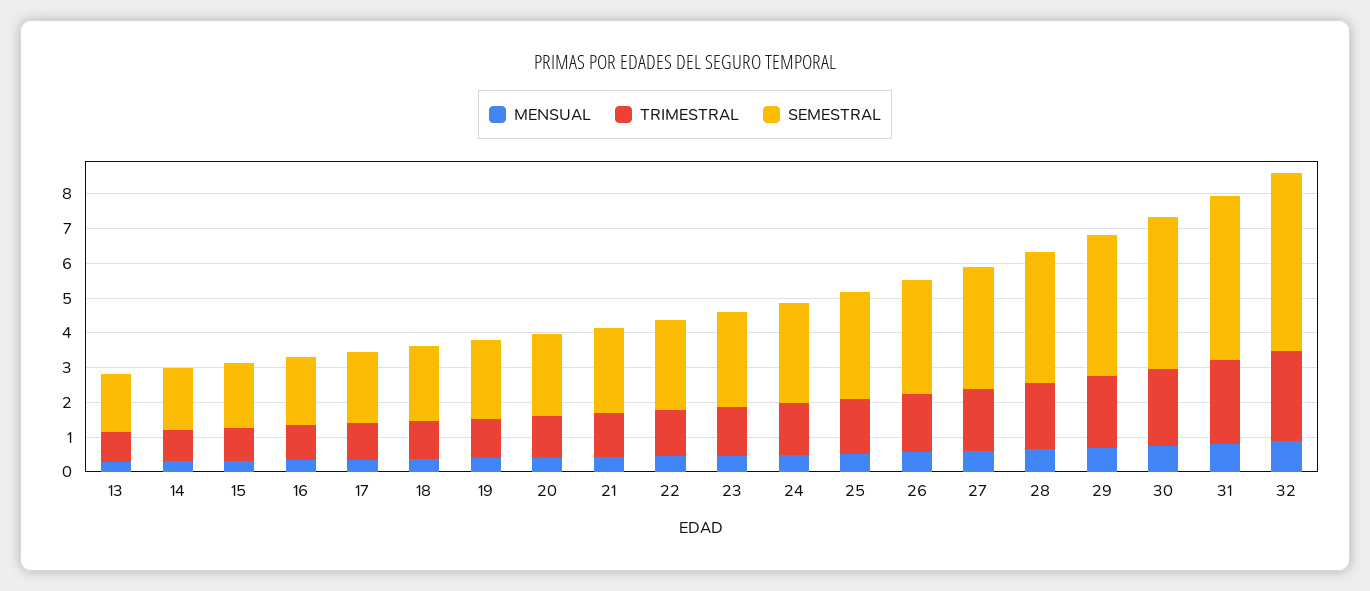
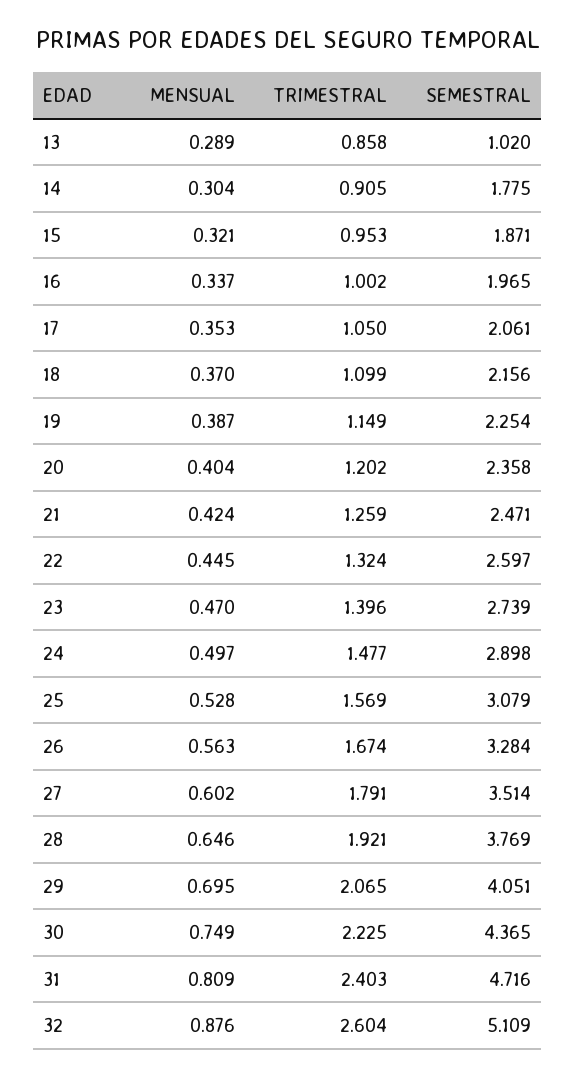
SEMESTRAL, 13: 1.75 -> 1.02

